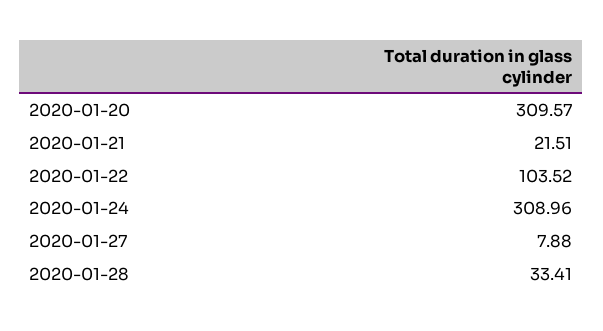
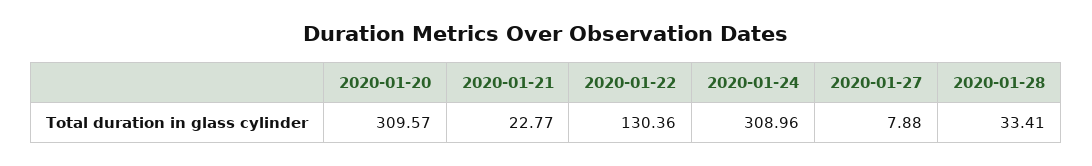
2020-01-21: 21.51 -> 22.77
2020-01-22: 103.52 -> 130.36

